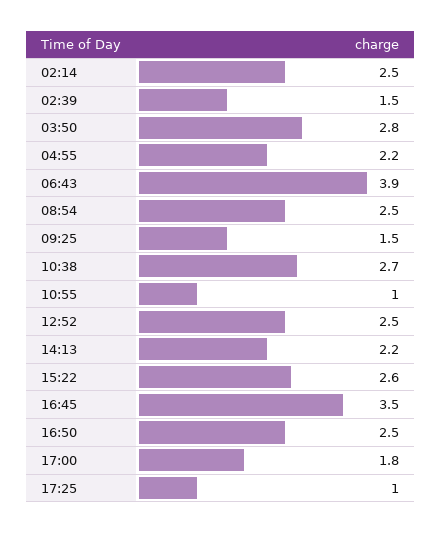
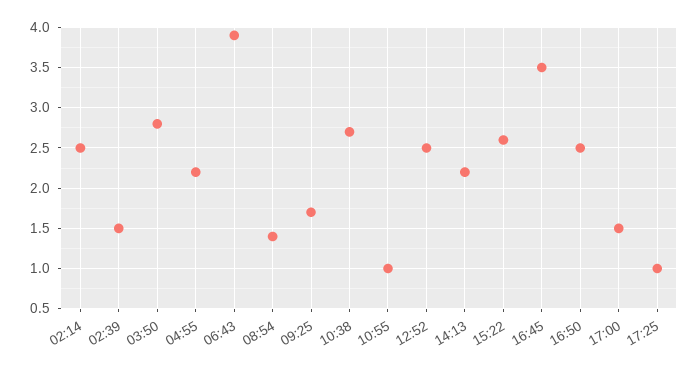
08:54: 2.5 -> 1.4
09:25: 1.5 -> 1.7
17:00: 1.8 -> 1.5

